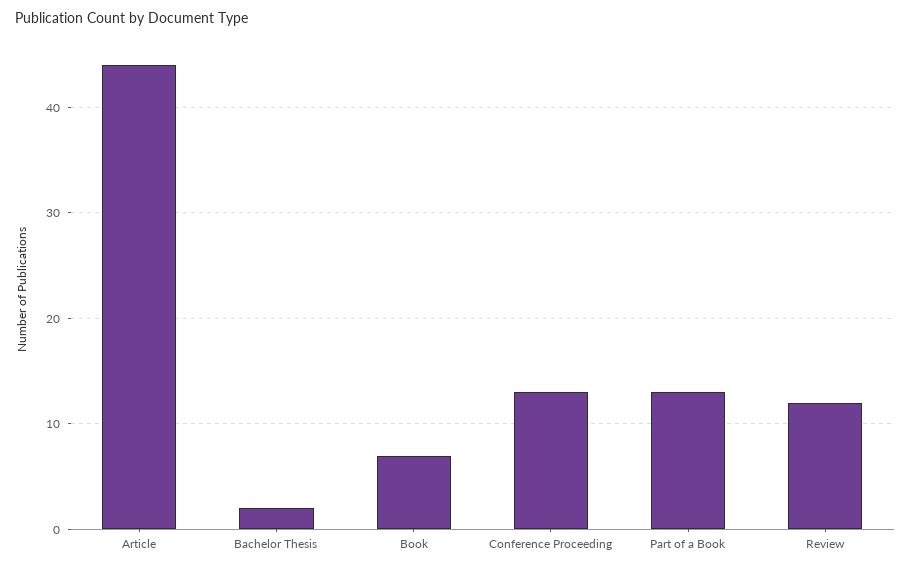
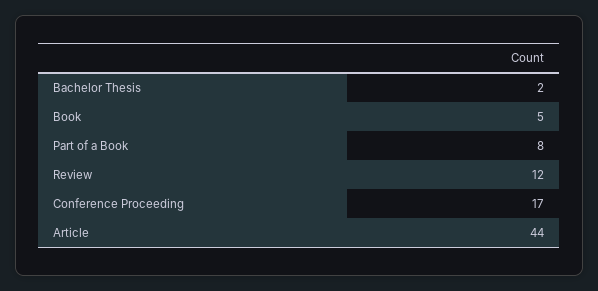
Book: 7 -> 5
Conference Proceeding: 13 -> 17
Part of a Book: 13 -> 8

